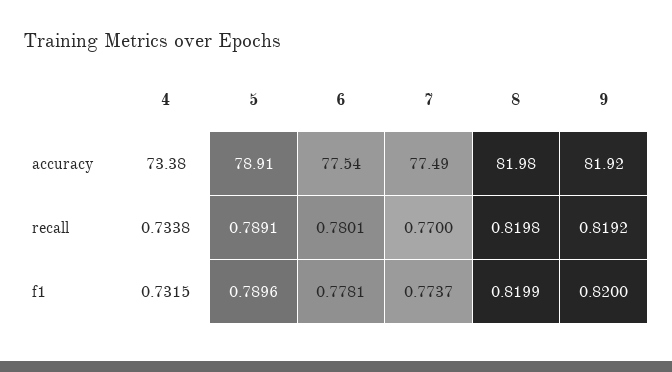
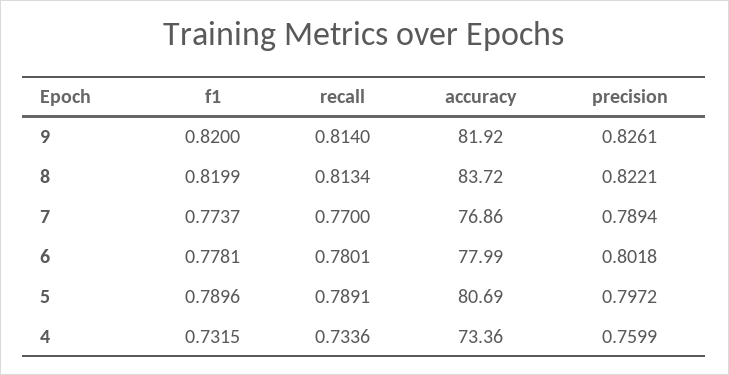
4, accuracy: 73.38 -> 73.36
5, accuracy: 78.91 -> 80.69
6, accuracy: 77.54 -> 77.99
7, accuracy: 77.49 -> 76.86
8, accuracy: 81.98 -> 83.72
4, recall: 0.7338 -> 0.7336
8, recall: 0.8198 -> 0.8134
9, recall: 0.8192 -> 0.814
9, precision: none -> 0.8261
8, precision: none -> 0.8221
7, precision: none -> 0.7894
6, precision: none -> 0.8018
5, precision: none -> 0.7972
4, precision: none -> 0.7599

